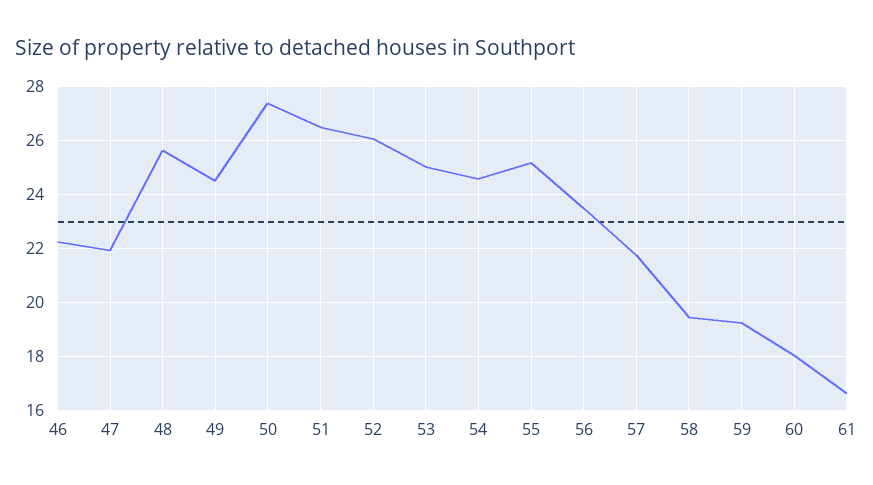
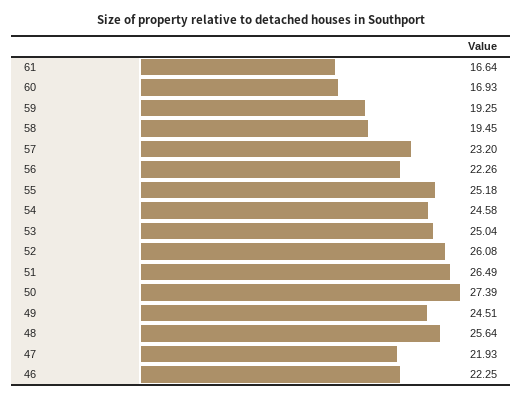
56: 23.5 -> 22.26
57: 21.75 -> 23.2
60: 18 -> 16.93

